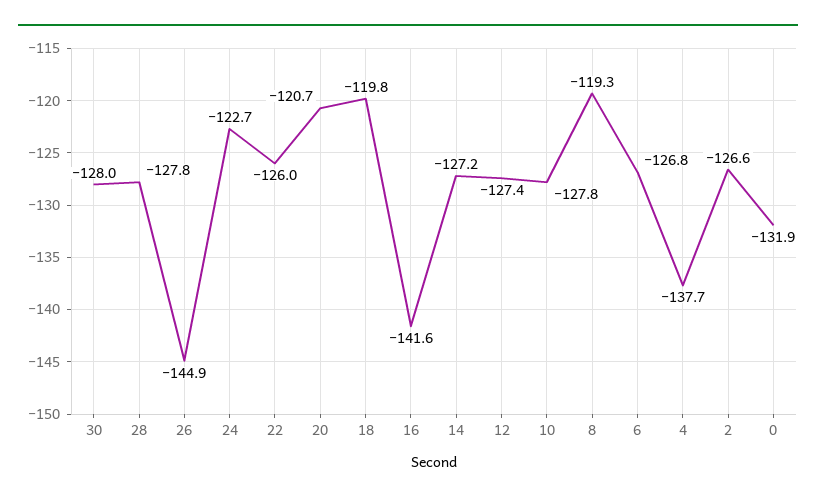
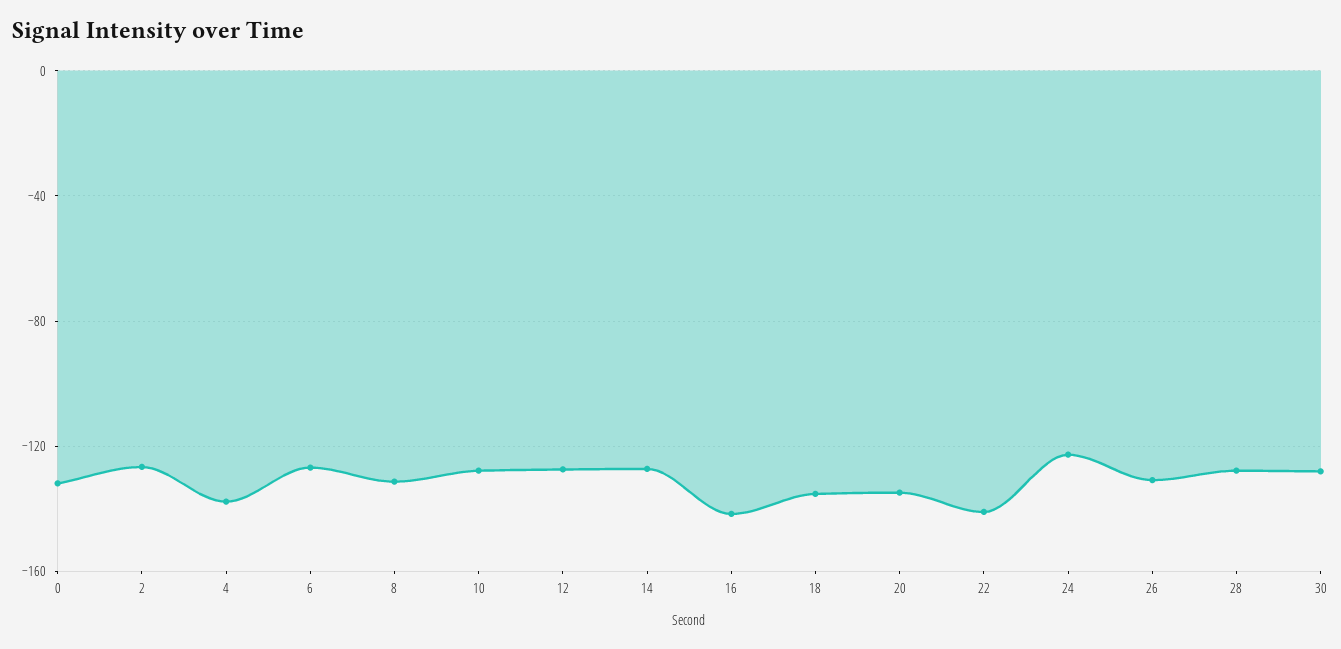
26: -144.9 -> -130
22: -126 -> -140
20: -120.7 -> -135
18: -119.8 -> -135
8: -119.3 -> -130

